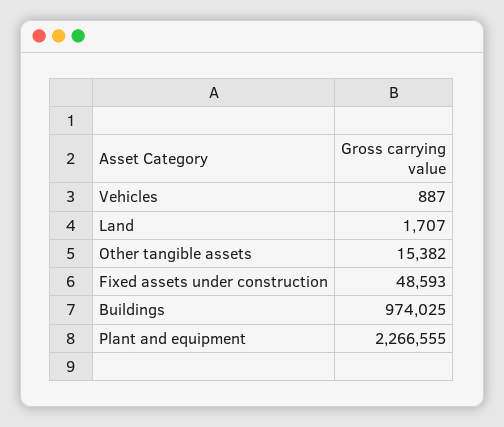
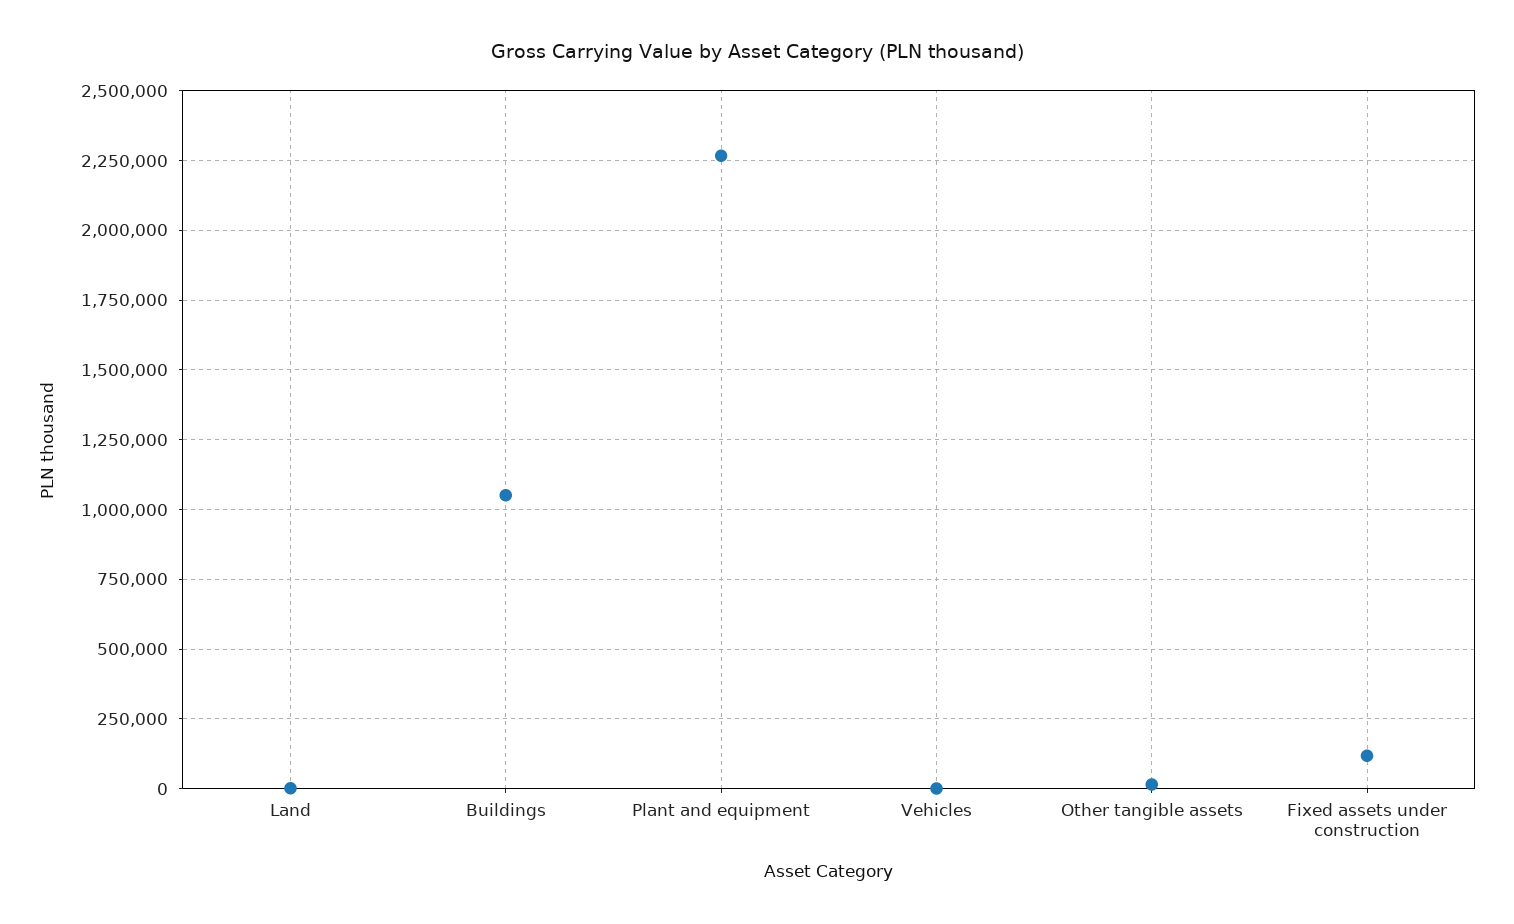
Fixed assets under construction: 48593 -> 125000
Buildings: 974025 -> 1050000

